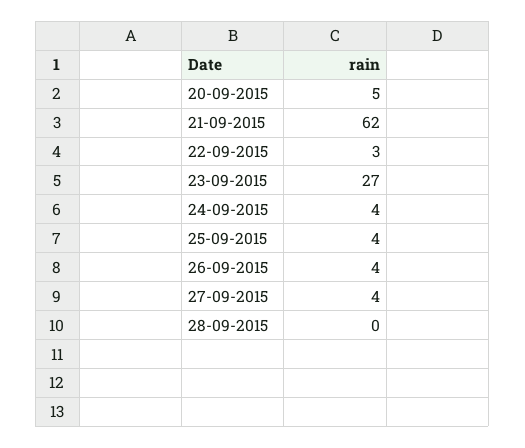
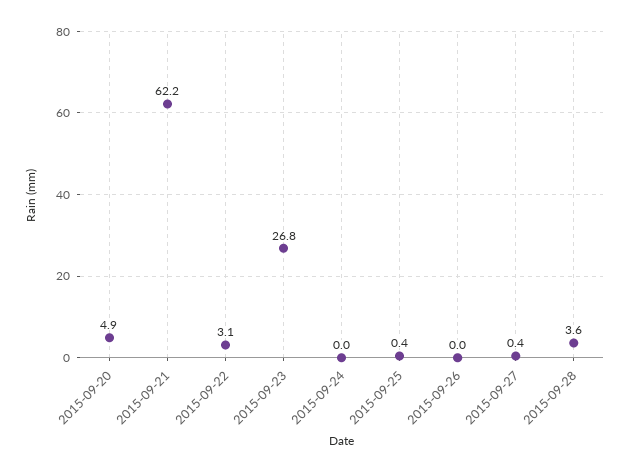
24-09-2015: 4 -> 0
25-09-2015: 4 -> 0.4
26-09-2015: 4 -> 0
27-09-2015: 4 -> 0.4
28-09-2015: 0 -> 3.6

